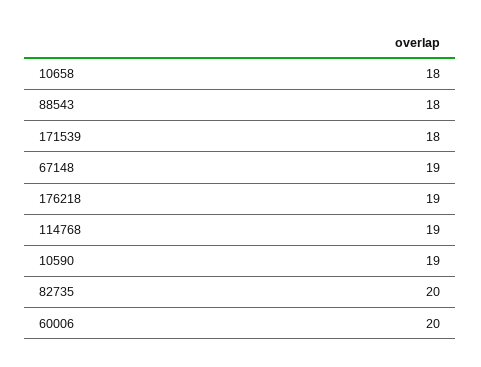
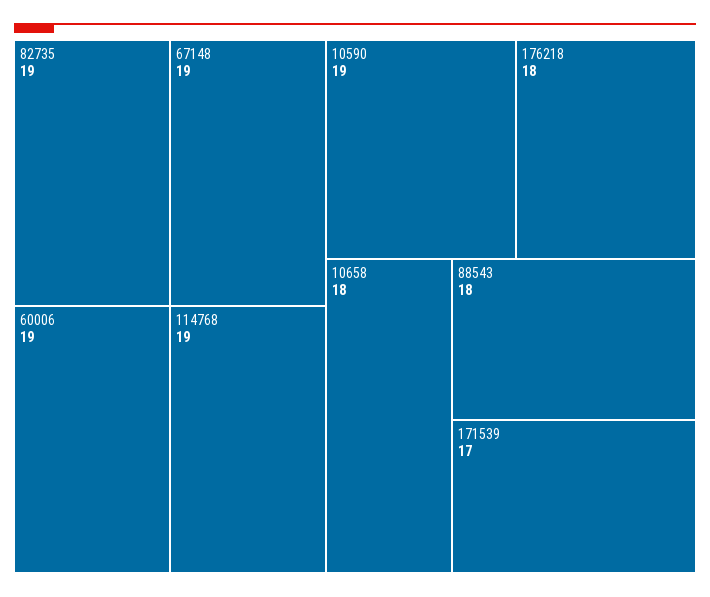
171539: 18 -> 17
176218: 19 -> 18
82735: 20 -> 19
60006: 20 -> 19

